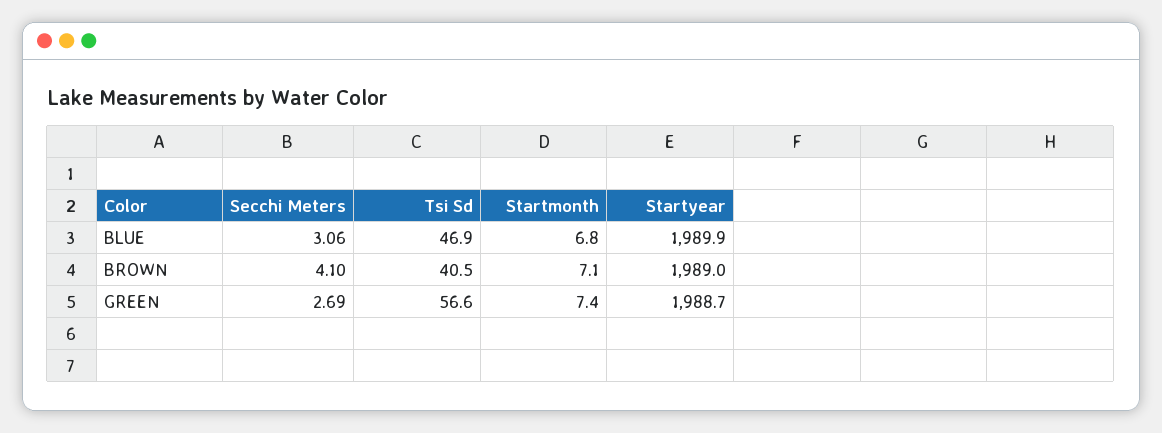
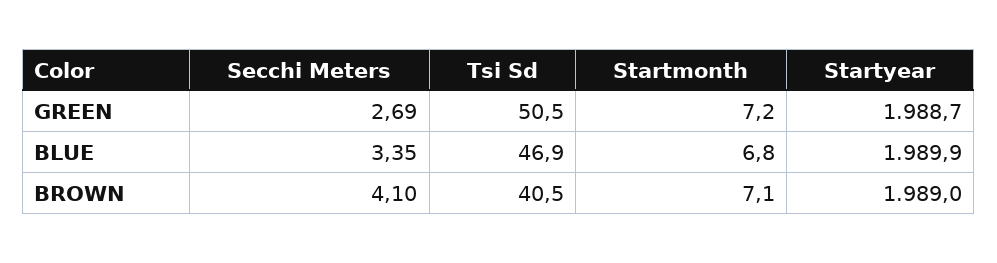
Secchi Meters, BLUE: 3.06 -> 3.35
Tsi Sd, GREEN: 56.6 -> 50.5
Startmonth, GREEN: 7.4 -> 7.2

